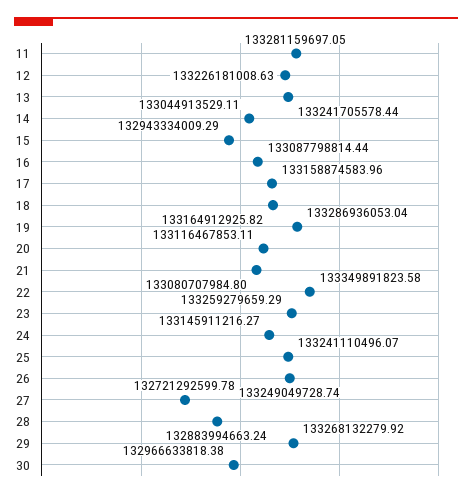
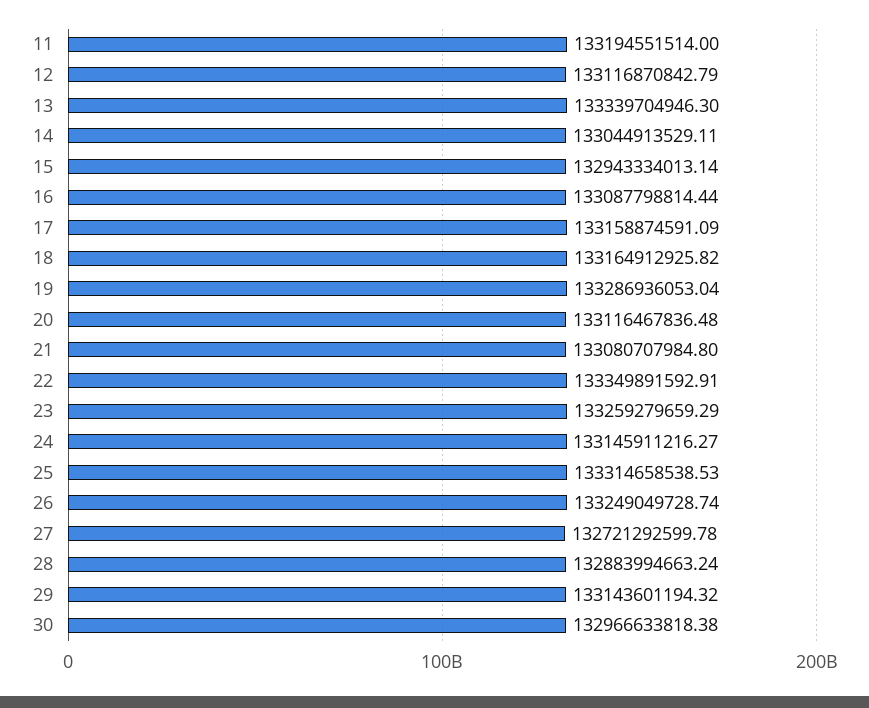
11: 133281159697.05 -> 133194551514
12: 133226181008.63 -> 133116870842.79
13: 133241705578.44 -> 133339704946.3
15: 132943334009.29 -> 132943334013.14
17: 133158874583.96 -> 133158874591.09
20: 133116467853.11 -> 133116467836.48
22: 133349891823.58 -> 133349891592.91
25: 133241110496.07 -> 133314658538.53
29: 133268132279.92 -> 133143601194.32

